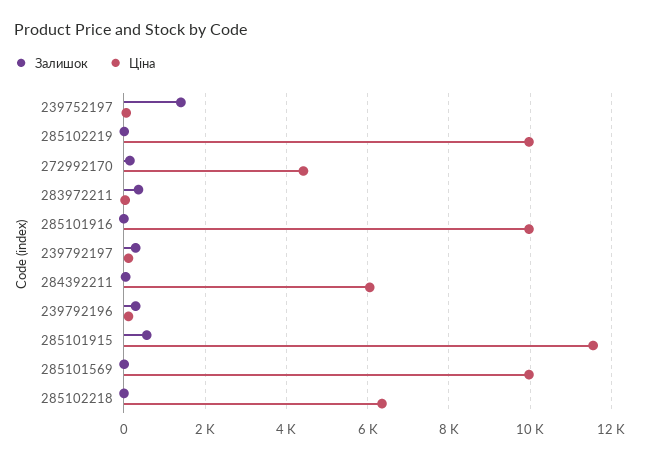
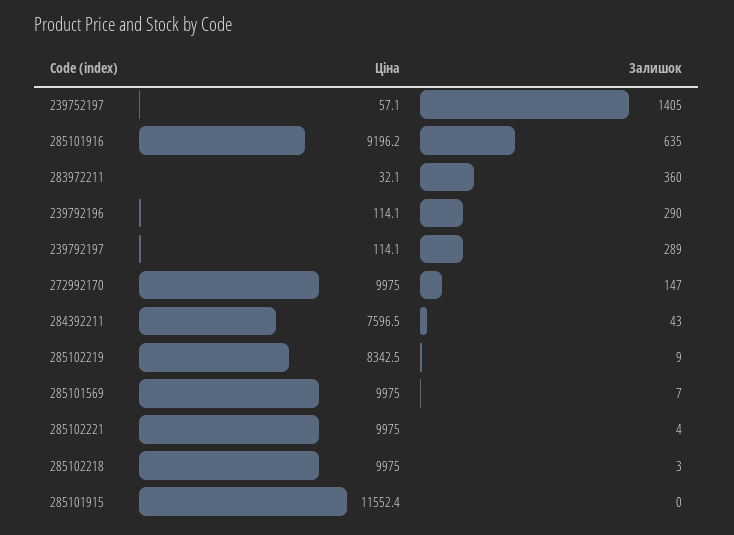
Ціна, 285102219: 10000 -> 8342.5
Ціна, 272992170: 4400 -> 9975
Залишок, 285101916: 0 -> 635
Ціна, 285101916: 10000 -> 9196.2
Ціна, 284392211: 6000 -> 7596.5
Залишок, 285101915: 600 -> 0
Ціна, 285102218: 6400 -> 9975
Ціна, 285102221: none -> 9975
Залишок, 285102221: none -> 4

